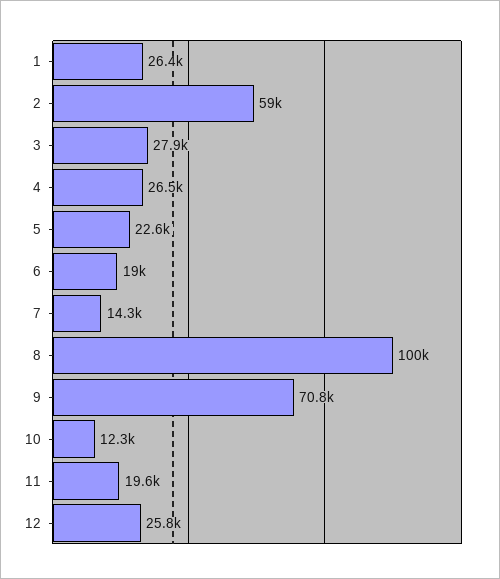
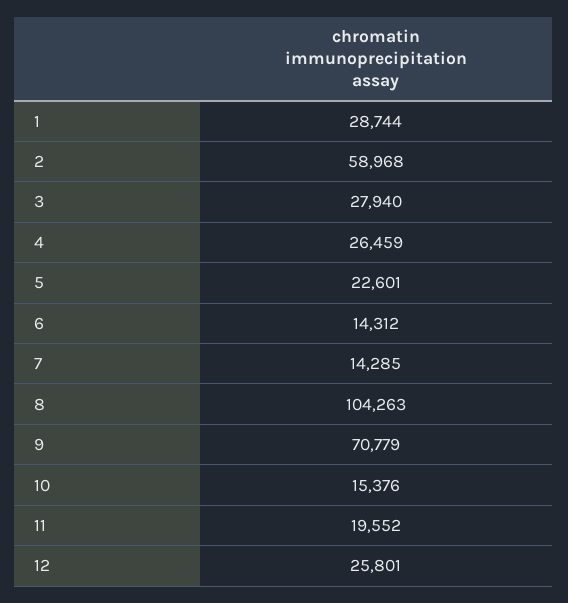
1: 26400 -> 28744
6: 19000 -> 14312
8: 100000 -> 104263
10: 12300 -> 15376

